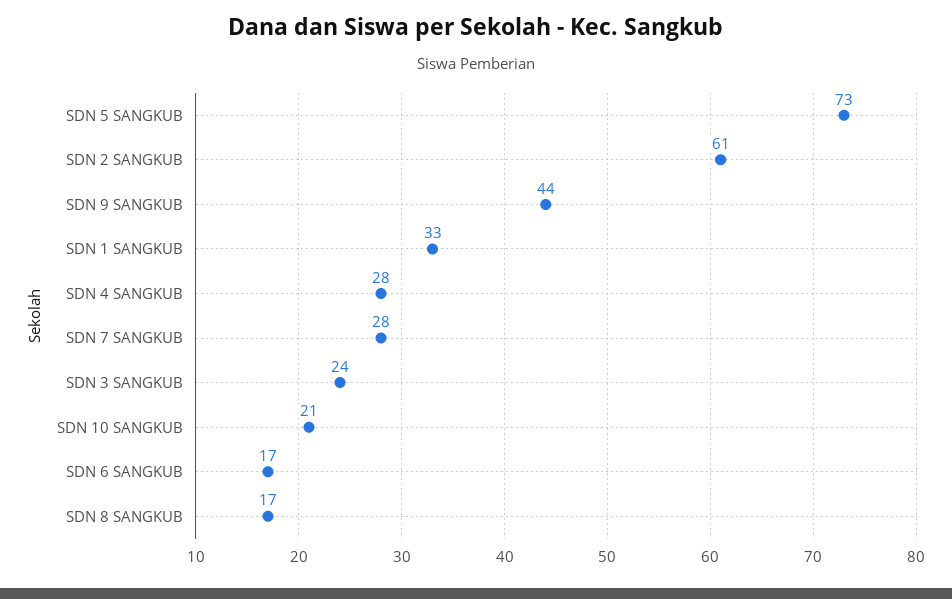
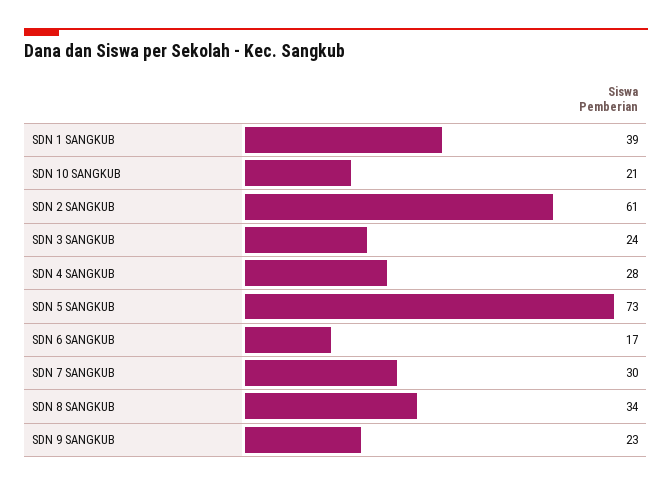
SDN 9 SANGKUB: 44 -> 23
SDN 1 SANGKUB: 33 -> 39
SDN 7 SANGKUB: 28 -> 30
SDN 8 SANGKUB: 17 -> 34

